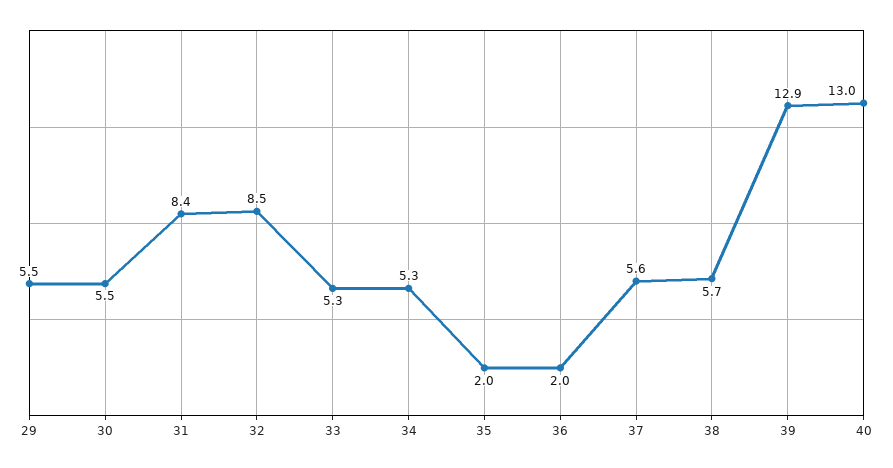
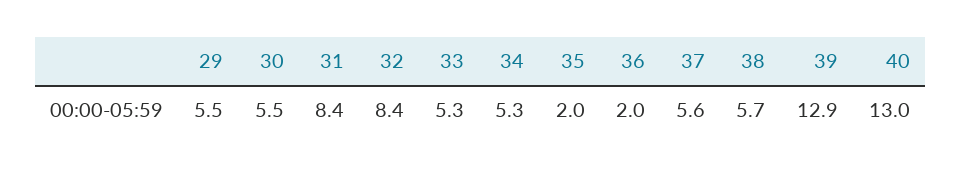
32: 8.5 -> 8.4

